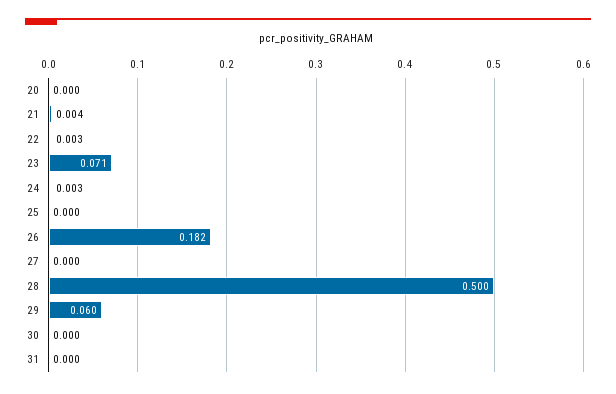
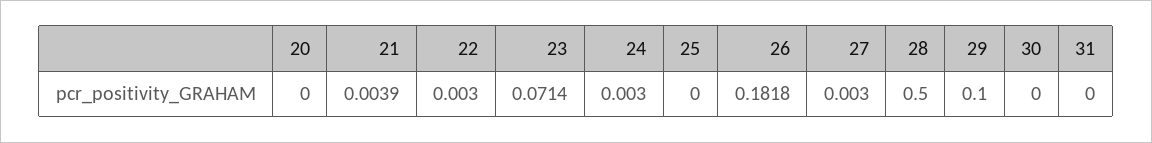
27: 0 -> 0.003
29: 0.06 -> 0.1

